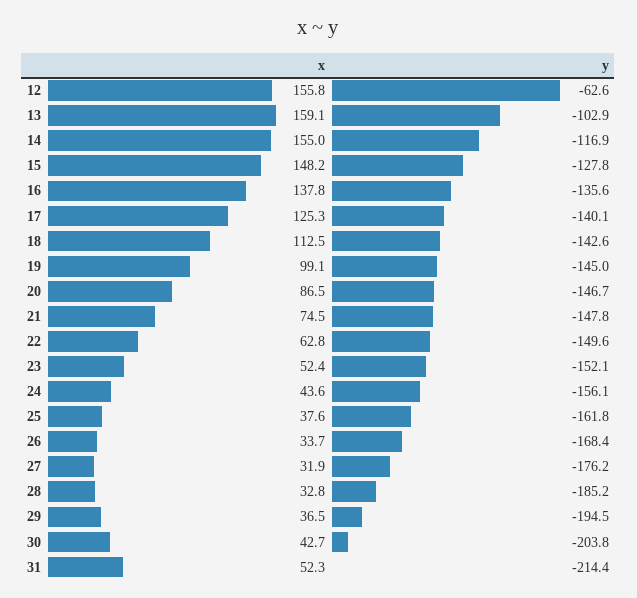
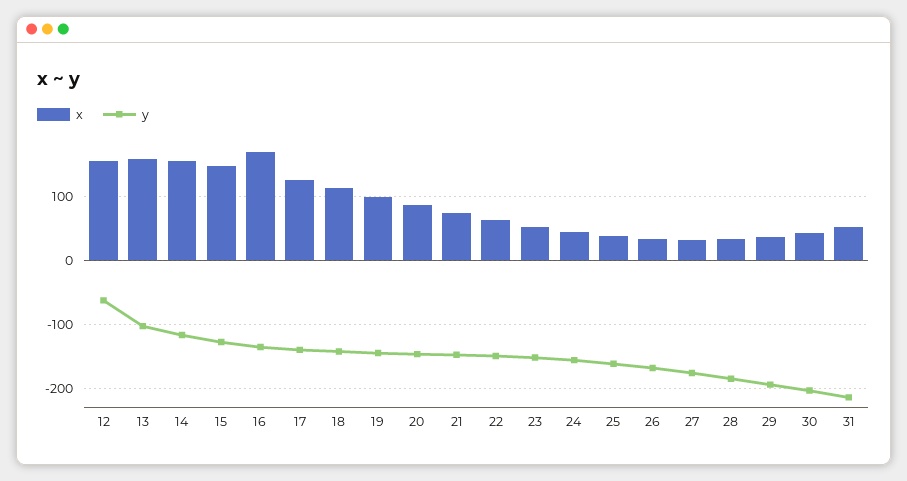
x, 16: 137.8 -> 170

